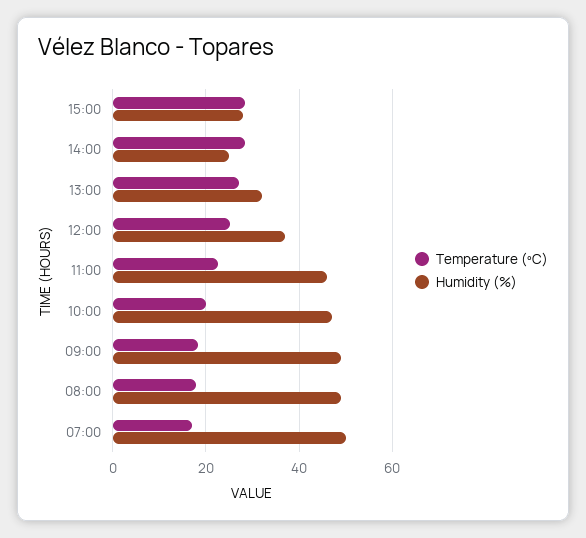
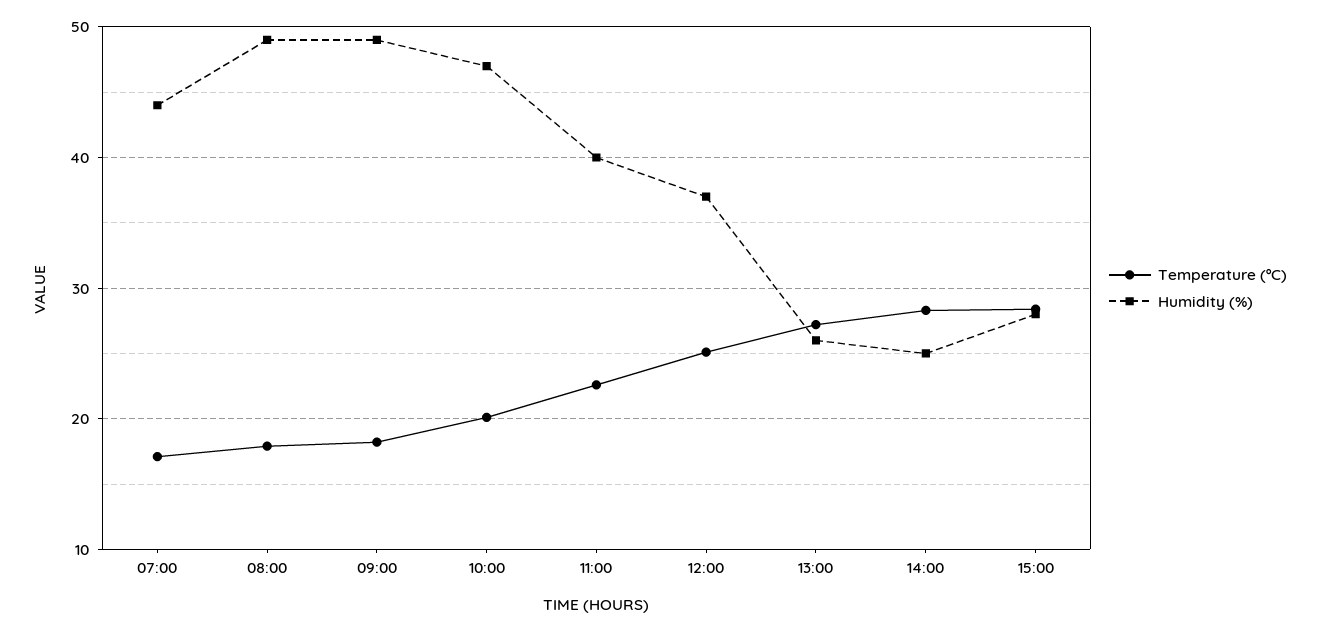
Humidity (%), 13:00: 32 -> 26
Humidity (%), 11:00: 46 -> 40
Humidity (%), 07:00: 50 -> 44

